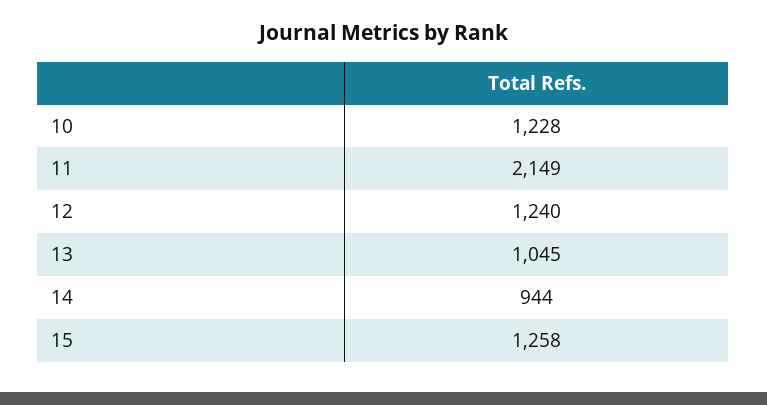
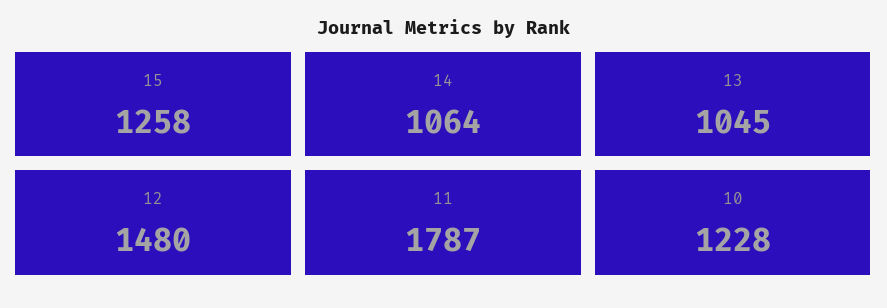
11: 2149 -> 1787
12: 1240 -> 1480
14: 944 -> 1064

